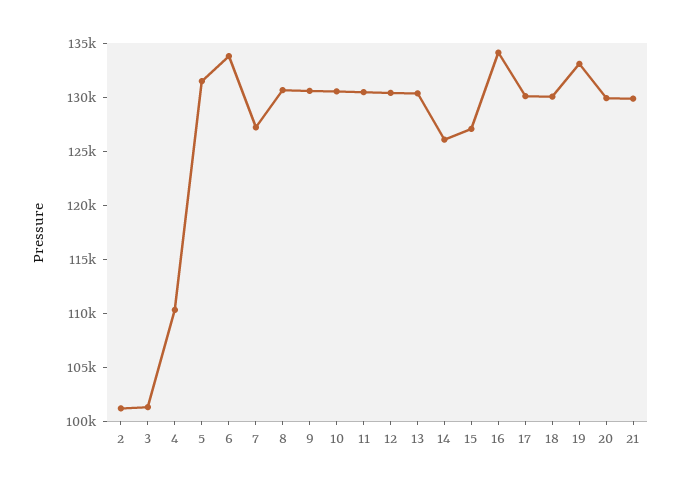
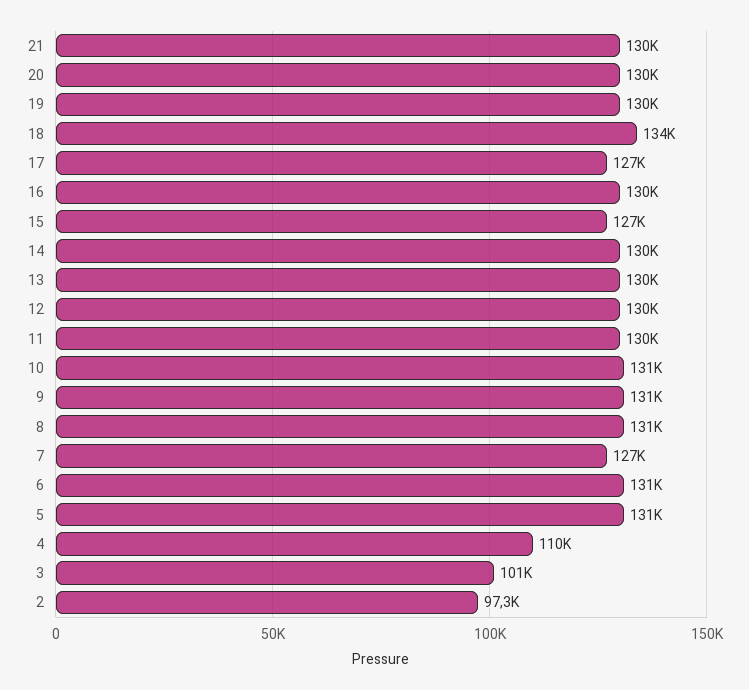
2: 101000 -> 97300
6: 134000 -> 131000
14: 126000 -> 130000
16: 134000 -> 130000
17: 130000 -> 127000
18: 130000 -> 134000
19: 133000 -> 130000

